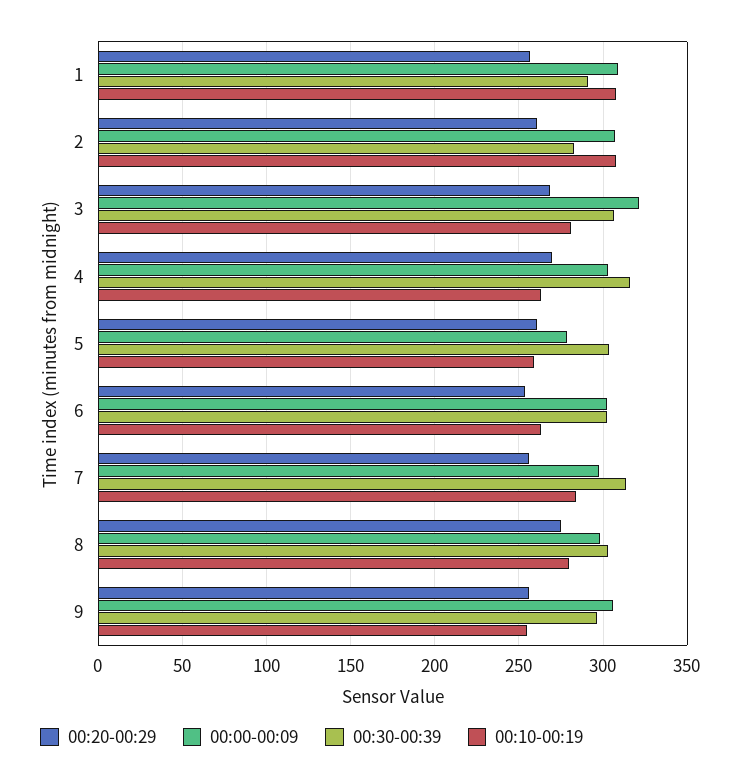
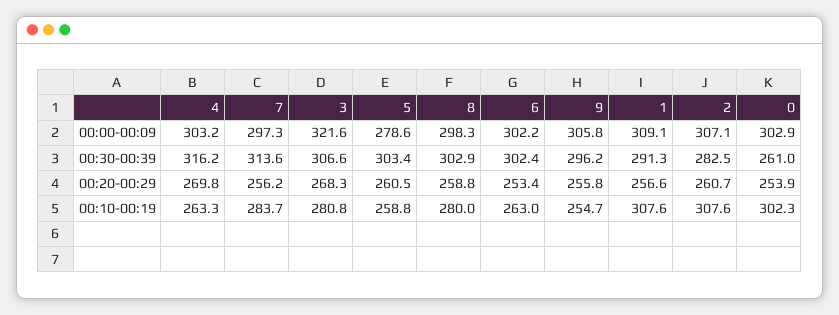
00:20-00:29, 8: 275 -> 258.8
00:00-00:09, 0: none -> 302.9
00:30-00:39, 0: none -> 261
00:20-00:29, 0: none -> 253.9
00:10-00:19, 0: none -> 302.3

